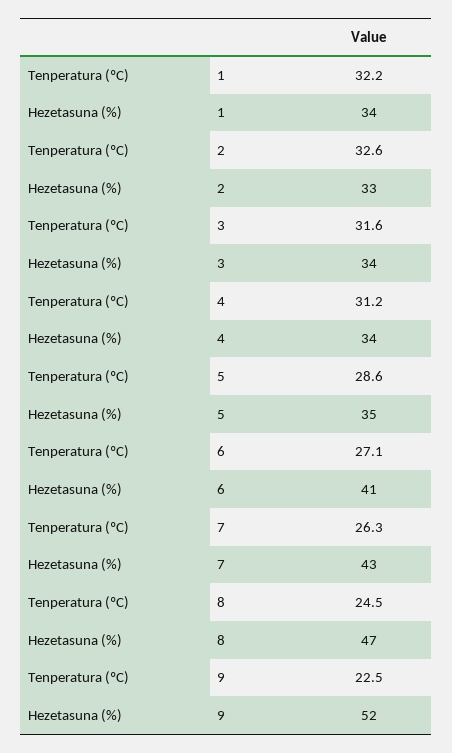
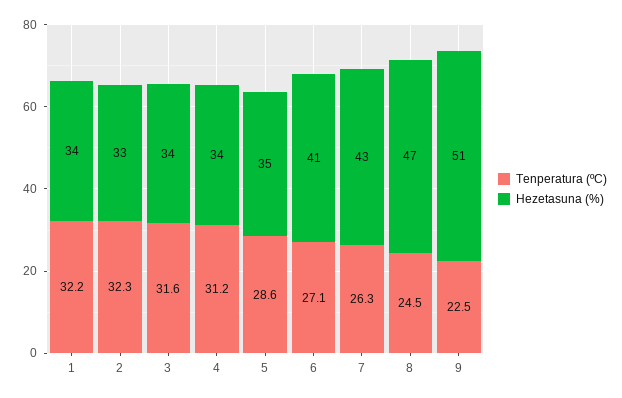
Tenperatura (ºC), 2: 32.6 -> 32.3
Hezetasuna (%), 9: 52 -> 51

